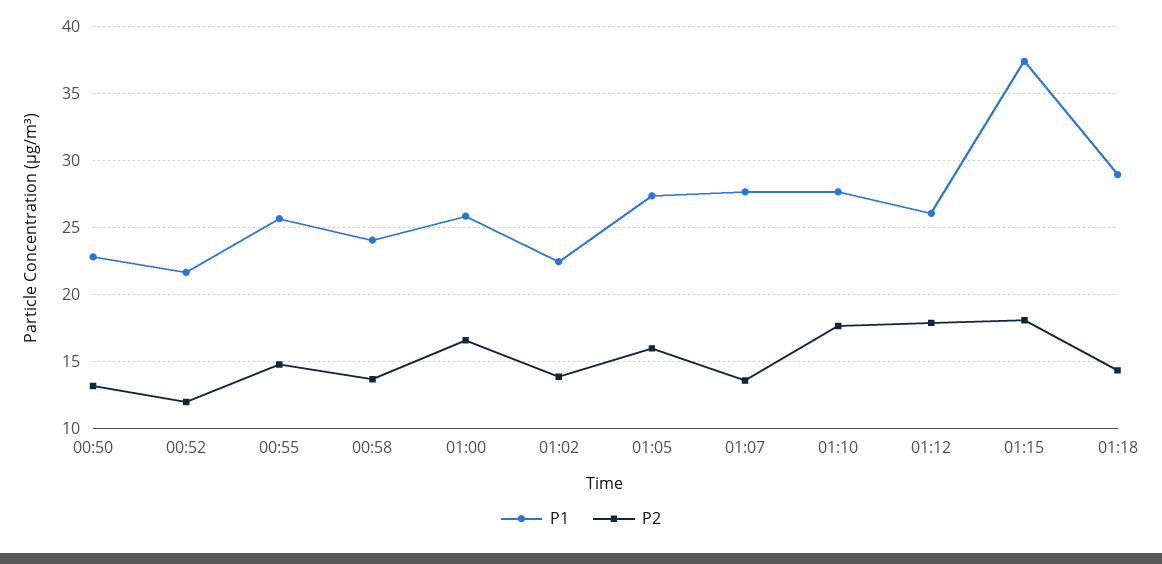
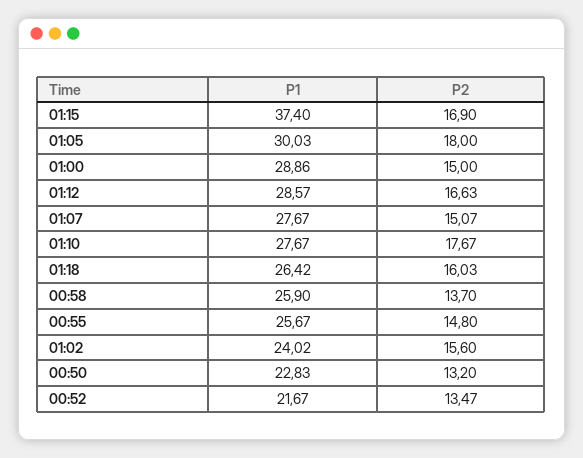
P2, 00:52: 12 -> 13.47
P1, 00:58: 24 -> 25.9
P1, 01:00: 26 -> 28.86
P2, 01:00: 16.5 -> 15
P1, 01:02: 22.5 -> 24.02
P2, 01:02: 14 -> 15.6
P1, 01:05: 27.5 -> 30.03
P2, 01:05: 16 -> 18
P2, 01:07: 13.5 -> 15.07
P1, 01:12: 26 -> 28.57
P2, 01:12: 18 -> 16.63
P2, 01:15: 18 -> 16.9
P1, 01:18: 29 -> 26.42
P2, 01:18: 14.5 -> 16.03

